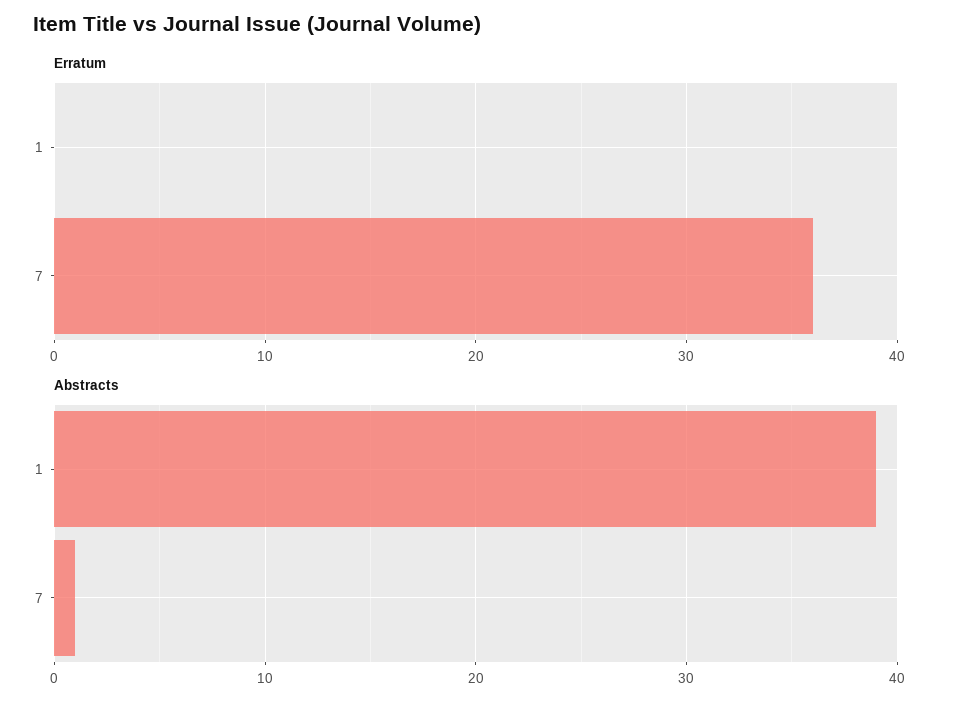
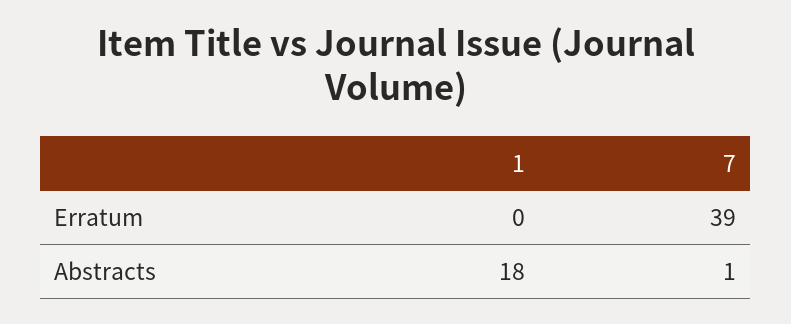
Erratum, 7: 36 -> 39
Abstracts, 1: 39 -> 18

